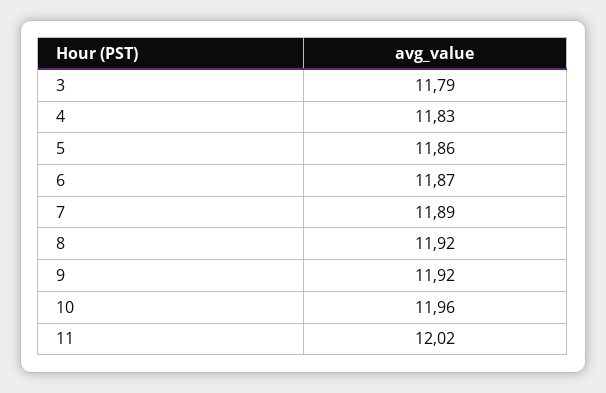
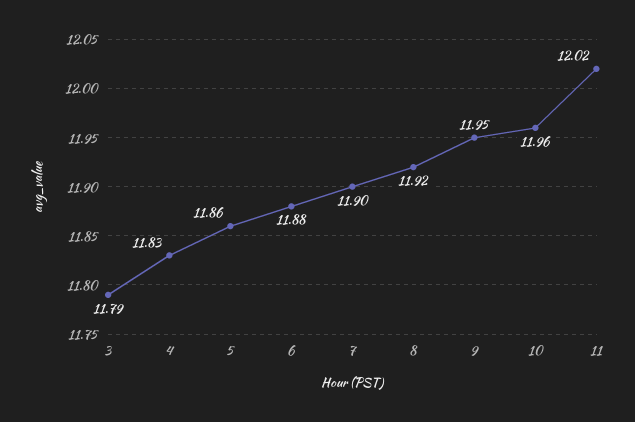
6: 11.87 -> 11.88
7: 11.89 -> 11.9
9: 11.92 -> 11.95

